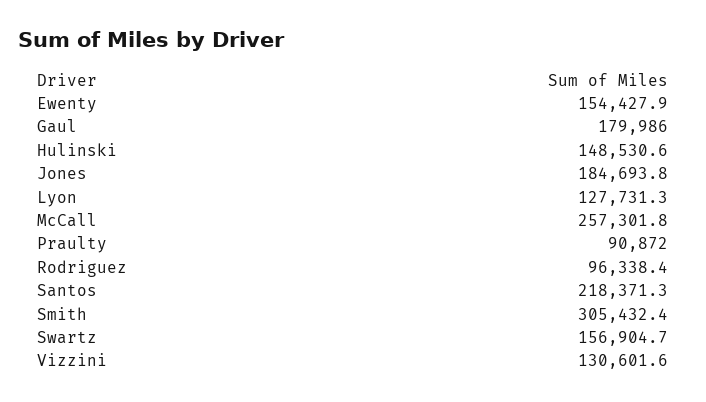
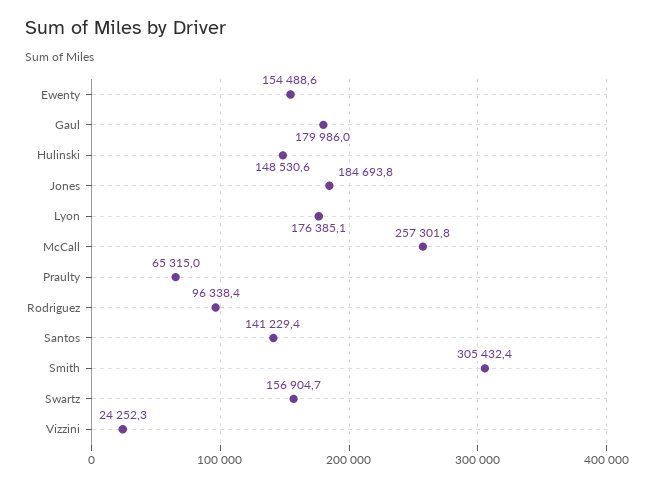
Ewenty: 154427.9 -> 154488.6
Lyon: 127731.3 -> 176385.1
Praulty: 90872 -> 65315
Santos: 218371.3 -> 141229.4
Vizzini: 130601.6 -> 24252.3

